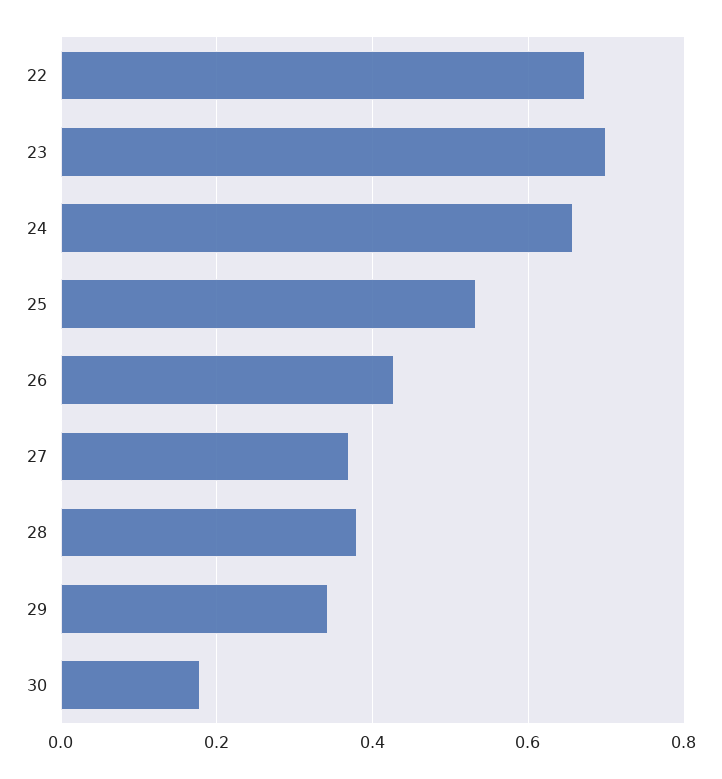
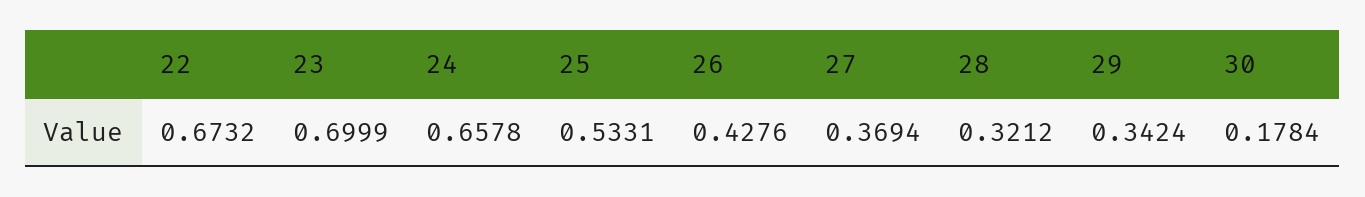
28: 0.38 -> 0.3212

